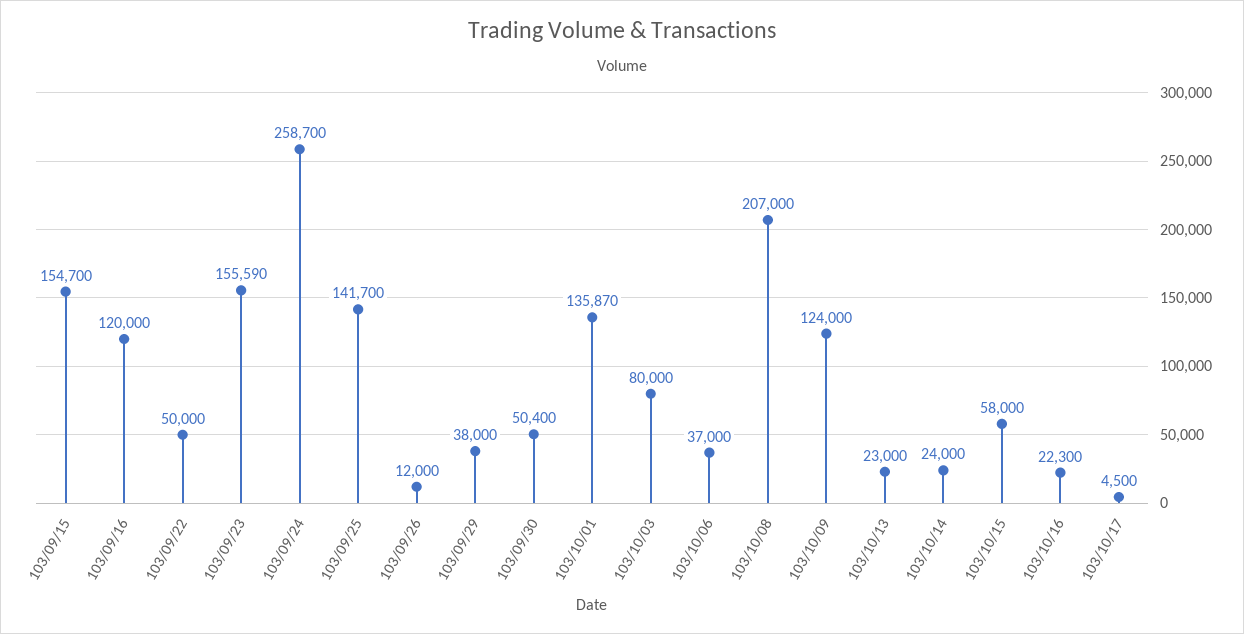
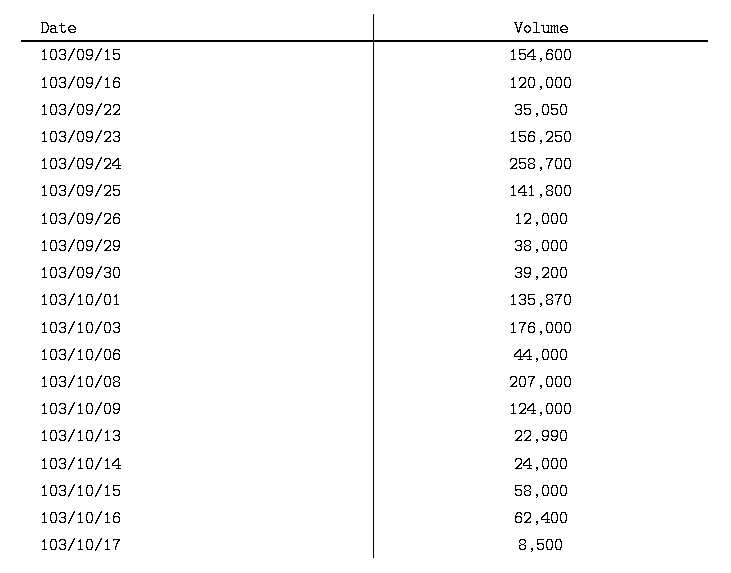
103/09/15: 154700 -> 154600
103/09/22: 50000 -> 35050
103/09/23: 155590 -> 156250
103/09/25: 141700 -> 141800
103/09/30: 50400 -> 39200
103/10/03: 80000 -> 176000
103/10/06: 37000 -> 44000
103/10/13: 23000 -> 22990
103/10/16: 22300 -> 62400
103/10/17: 4500 -> 8500

